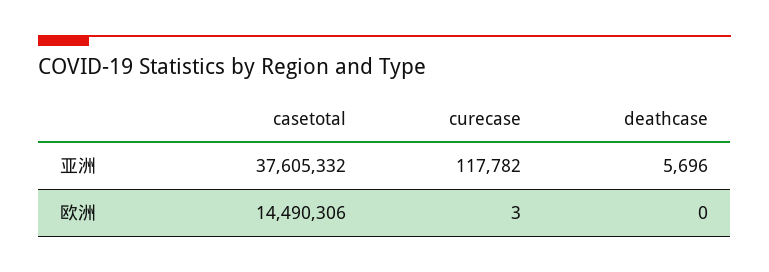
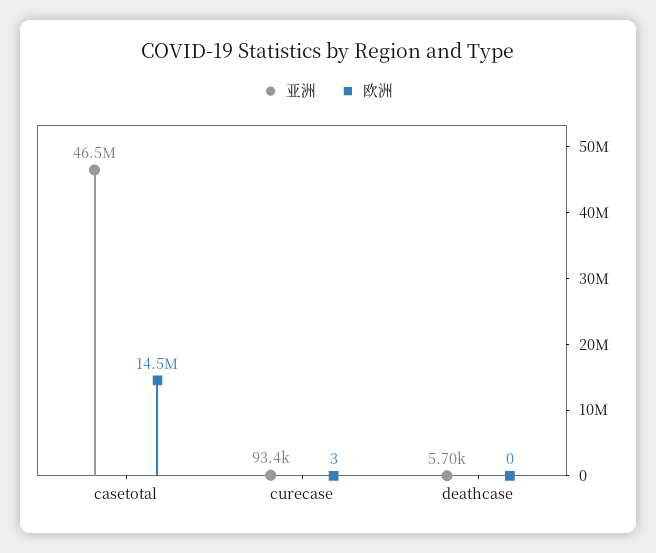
亚洲, casetotal: 37605332 -> 46500000
亚洲, curecase: 117782 -> 93400

